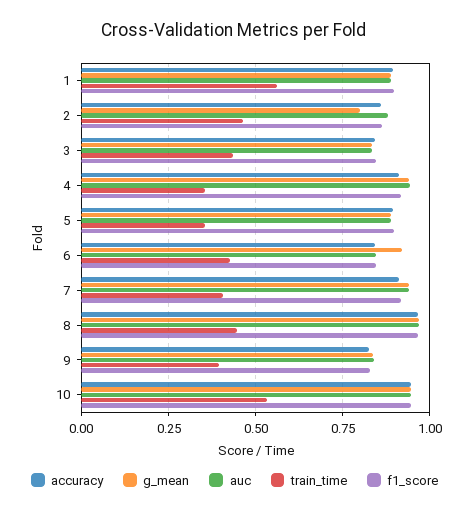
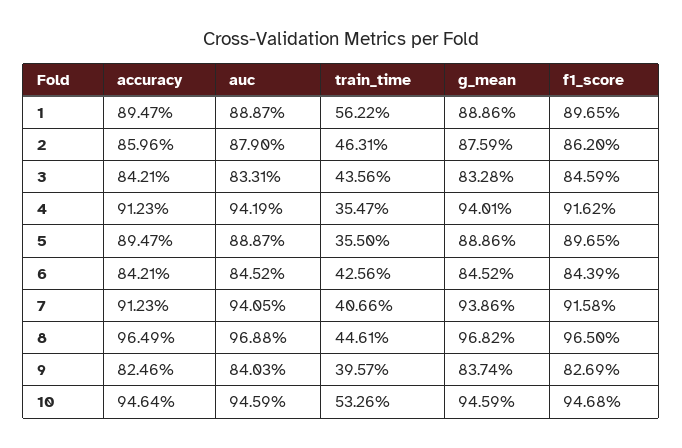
g_mean, 2: 0.8 -> 0.8759
g_mean, 6: 0.925 -> 0.8452

